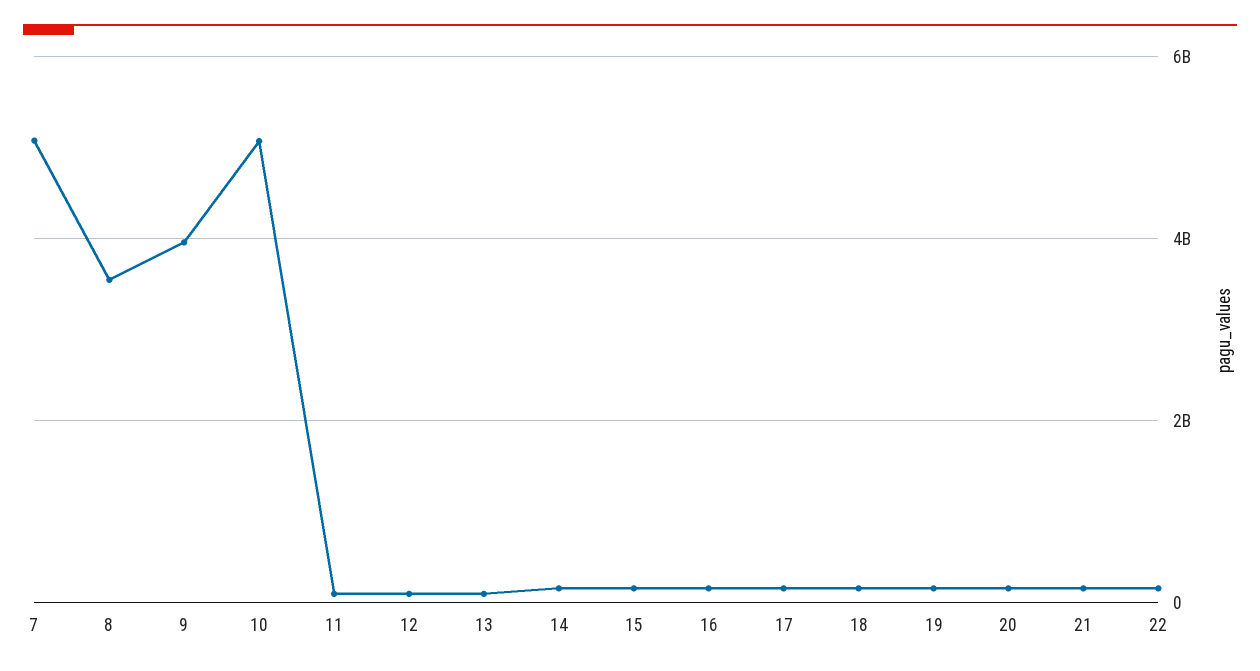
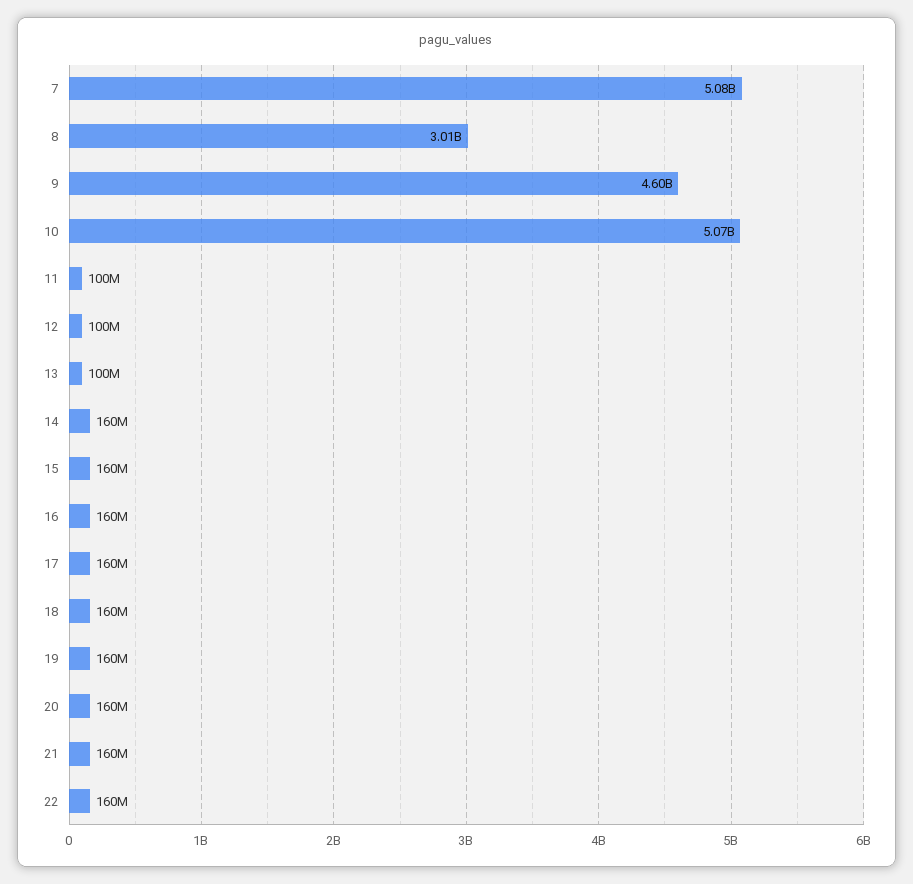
8: 3600000000 -> 3010000000
9: 4000000000 -> 4600000000

